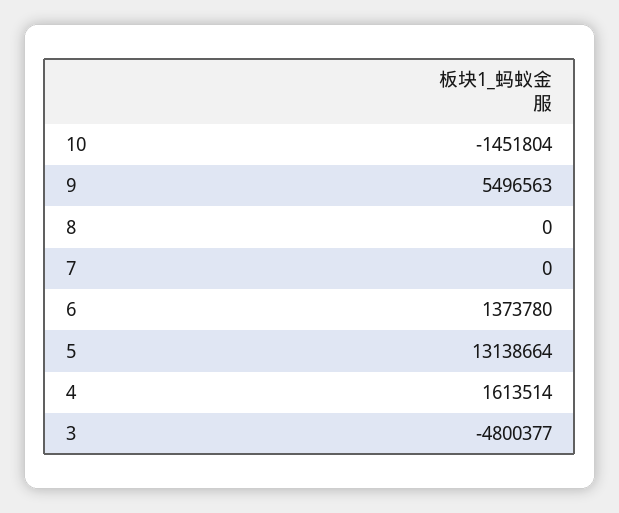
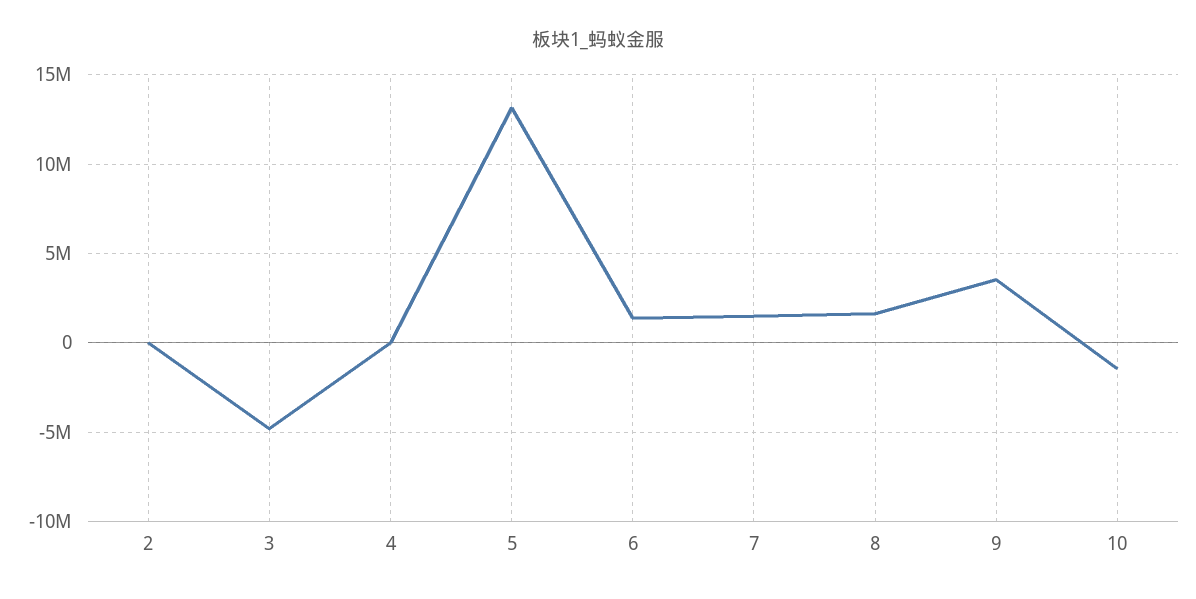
9: 5496563 -> 3500000
8: 0 -> 1500000
7: 0 -> 1500000
4: 1613514 -> 0
2: none -> 0

